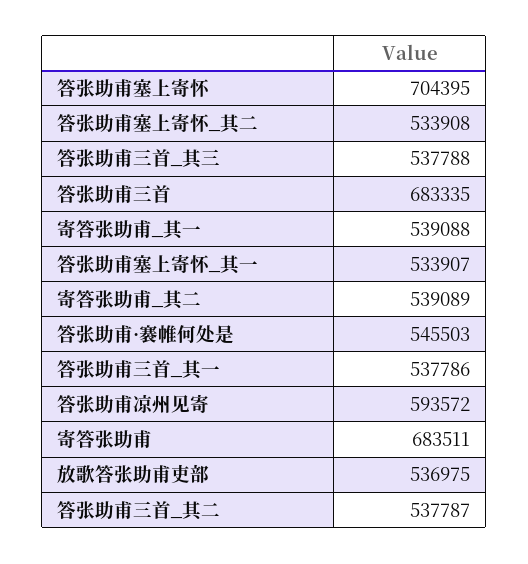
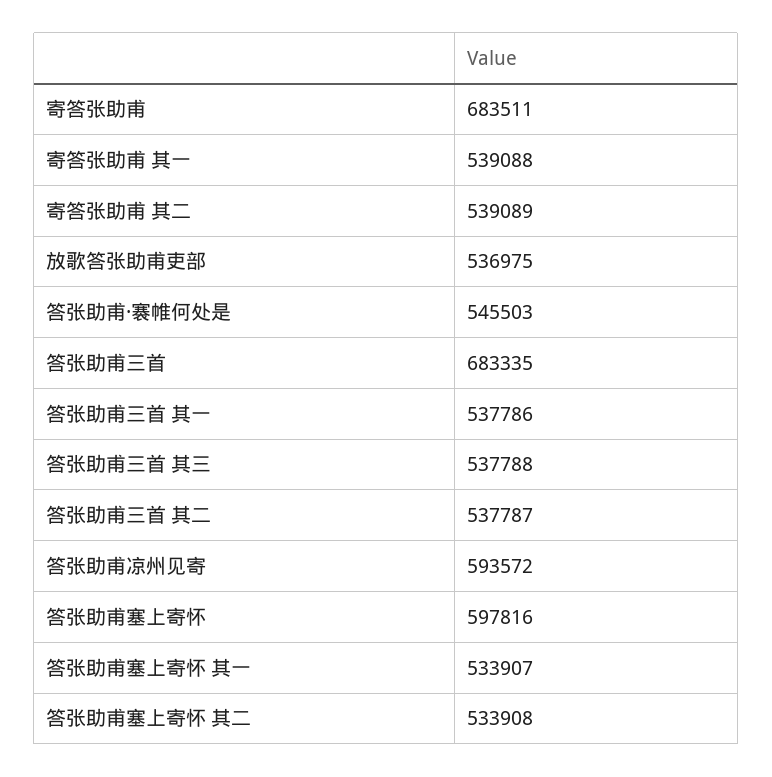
答张助甫塞上寄怀: 704395 -> 597816

